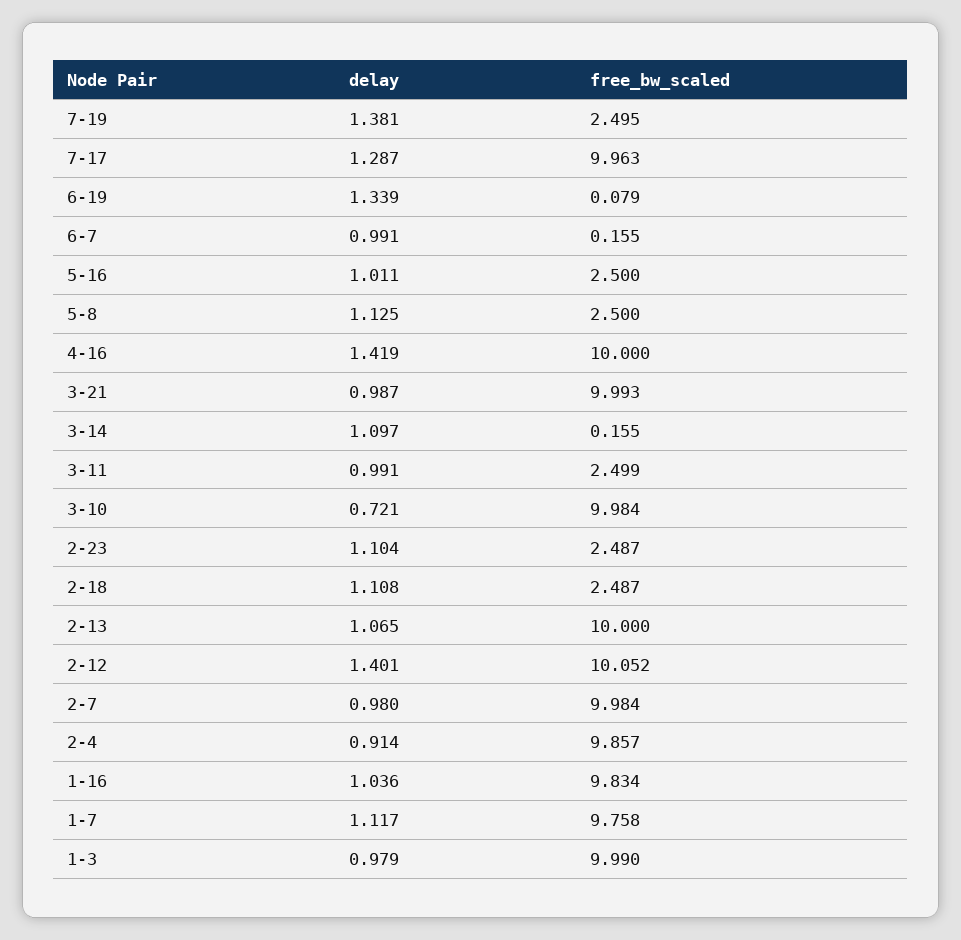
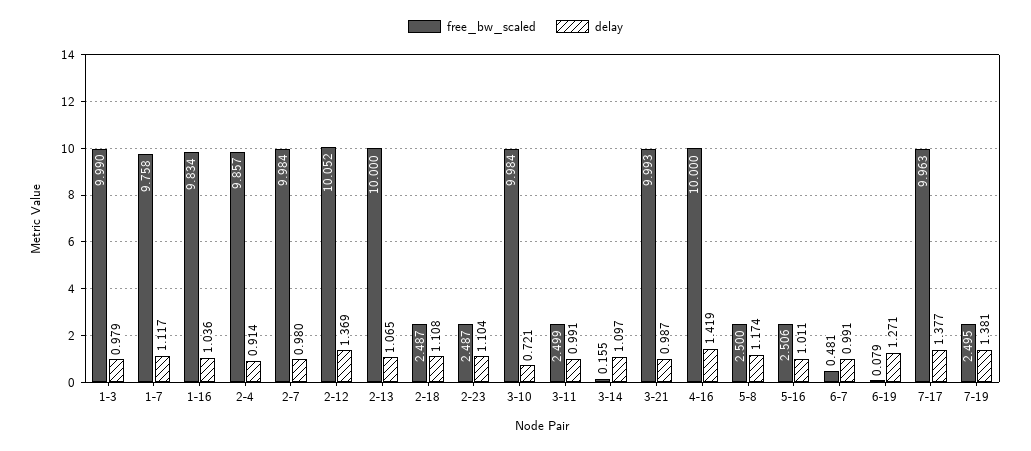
delay, 7-17: 1.287 -> 1.377
delay, 6-19: 1.339 -> 1.271
free_bw_scaled, 6-7: 0.155 -> 0.481
free_bw_scaled, 5-16: 2.5 -> 2.506
delay, 5-8: 1.125 -> 1.174
delay, 2-12: 1.401 -> 1.369

